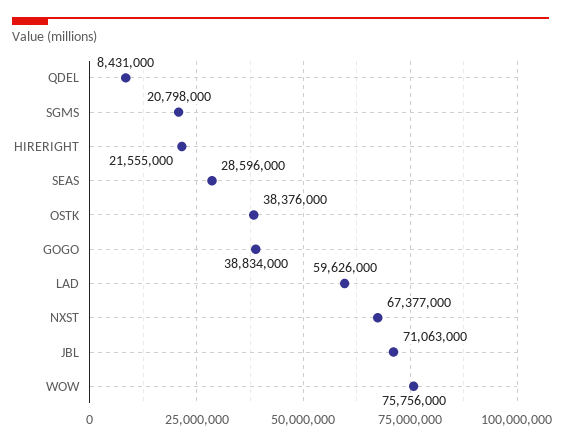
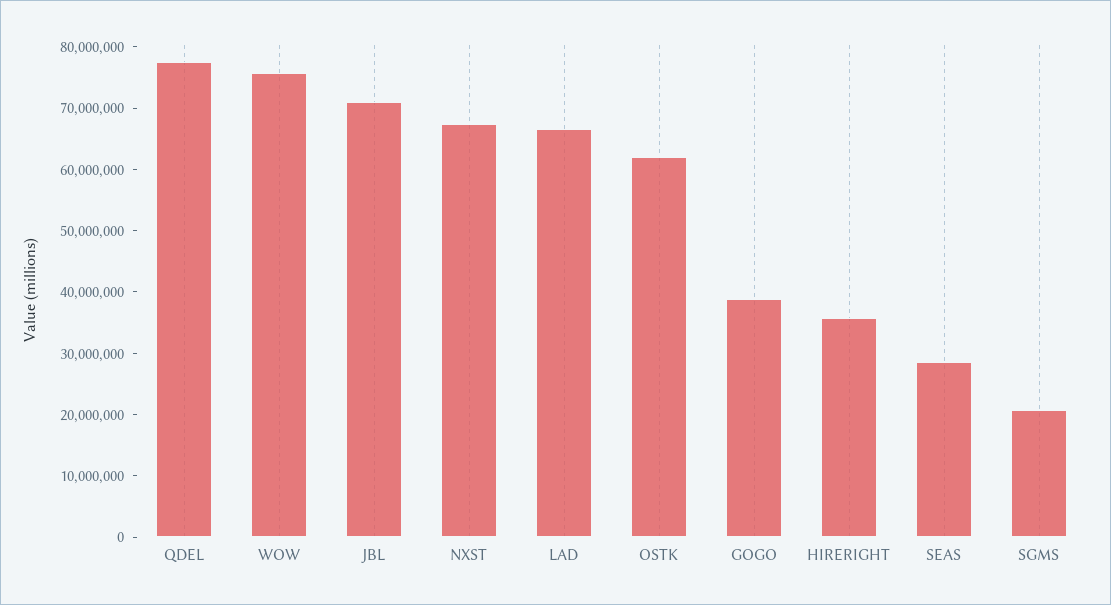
QDEL: 8431000 -> 78000000
HIRERIGHT: 21555000 -> 36000000
OSTK: 38376000 -> 62000000
LAD: 59626000 -> 66000000

